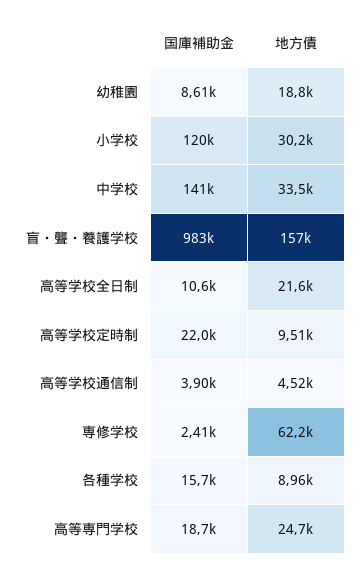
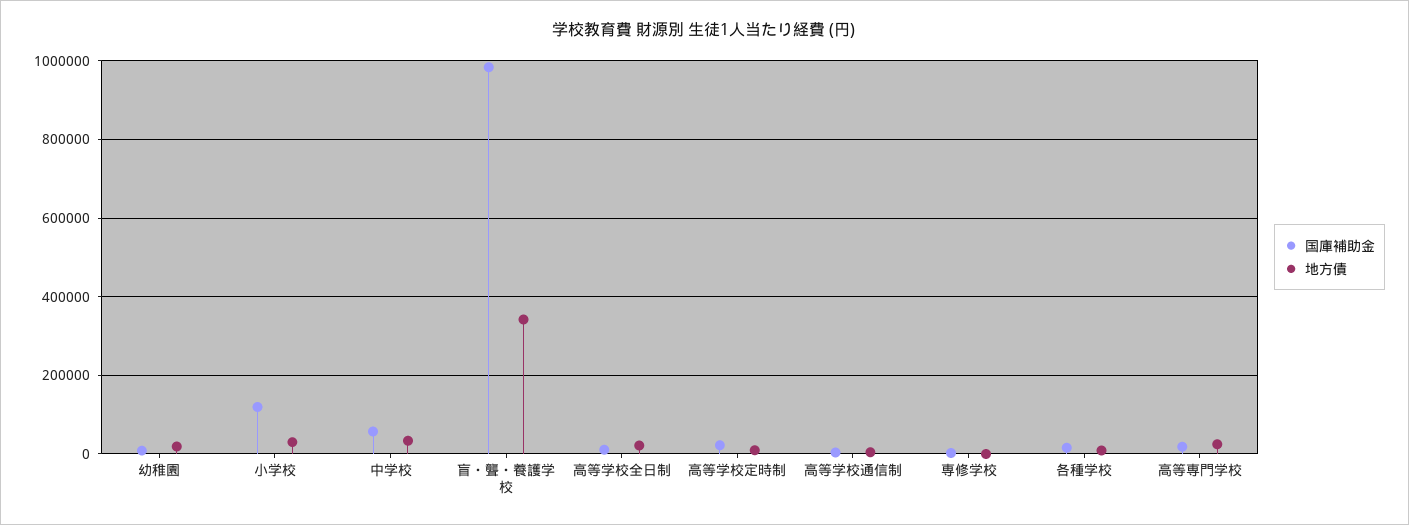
国庫補助金, 中学校: 141000 -> 60000
地方債, 盲・聾・養護学校: 157000 -> 340000
地方債, 専修学校: 62200 -> 0

